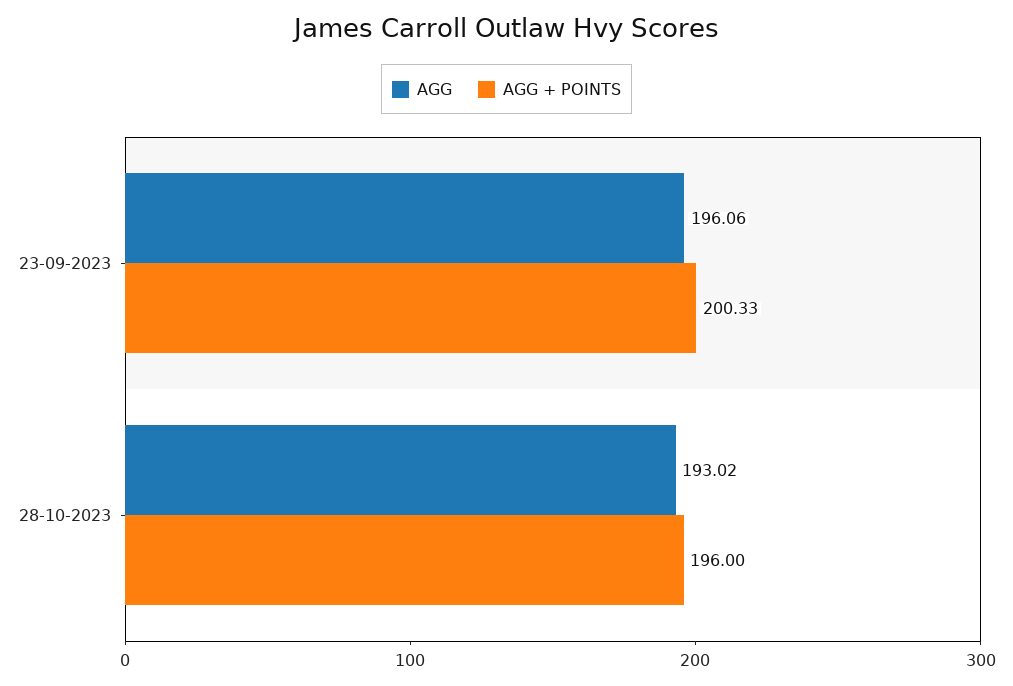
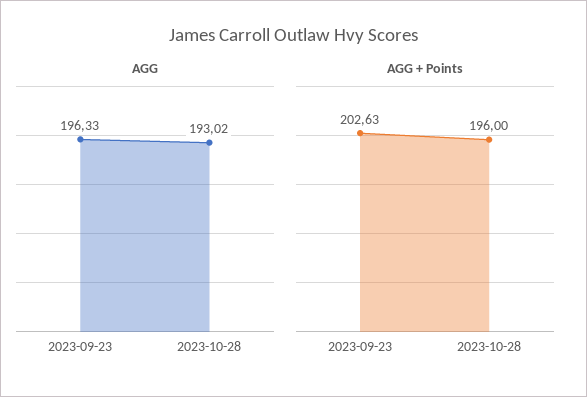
AGG, 23-09-2023: 196.06 -> 196.33
AGG + POINTS, 23-09-2023: 200.33 -> 202.63

